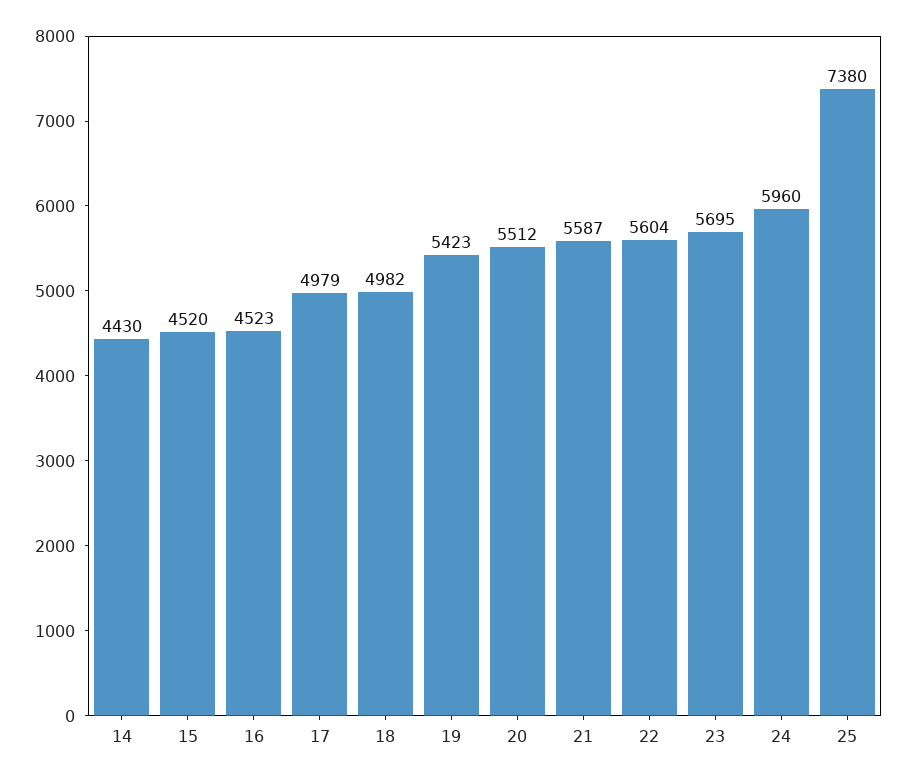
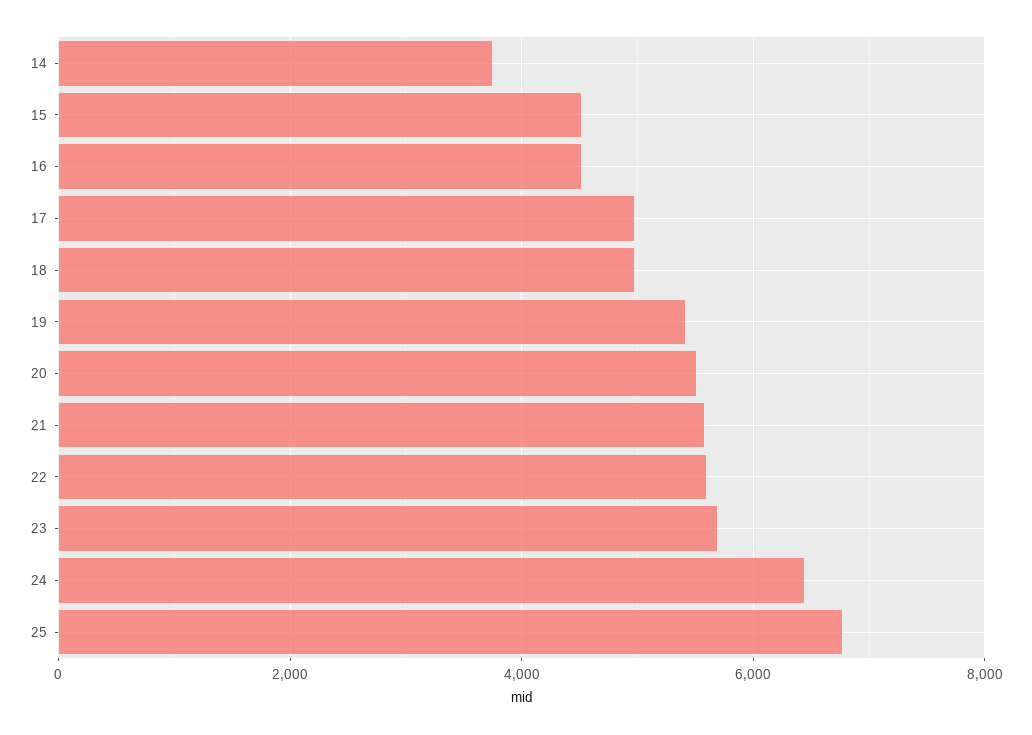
14: 4430 -> 3800
24: 5960 -> 6400
25: 7380 -> 6800

